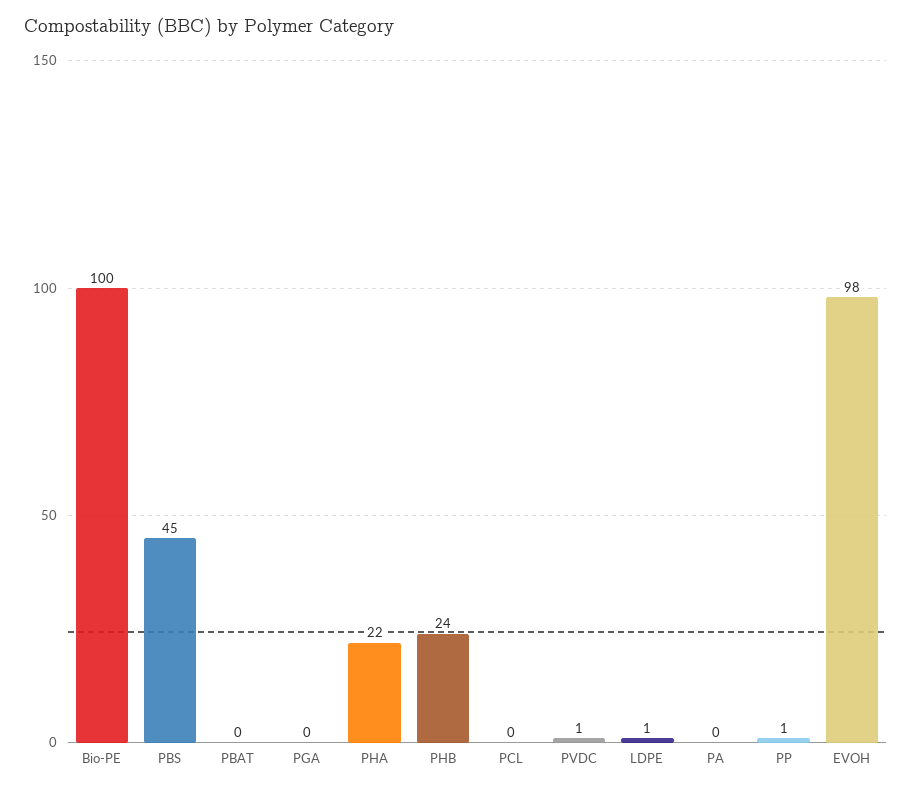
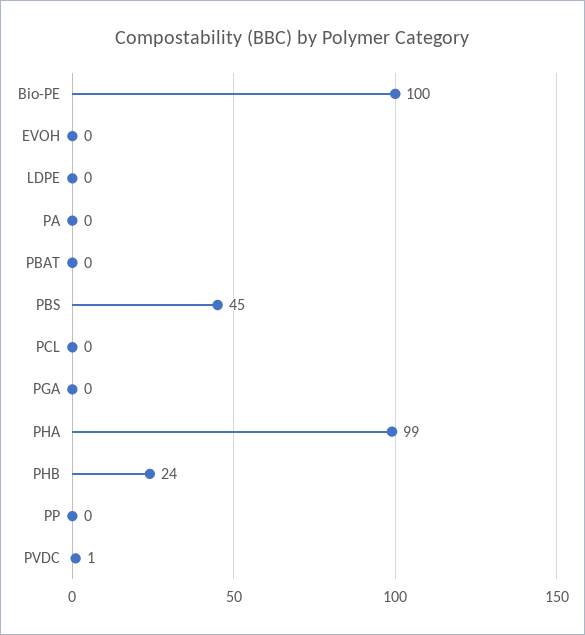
PHA: 22 -> 99
LDPE: 1 -> 0
PP: 1 -> 0
EVOH: 98 -> 0

